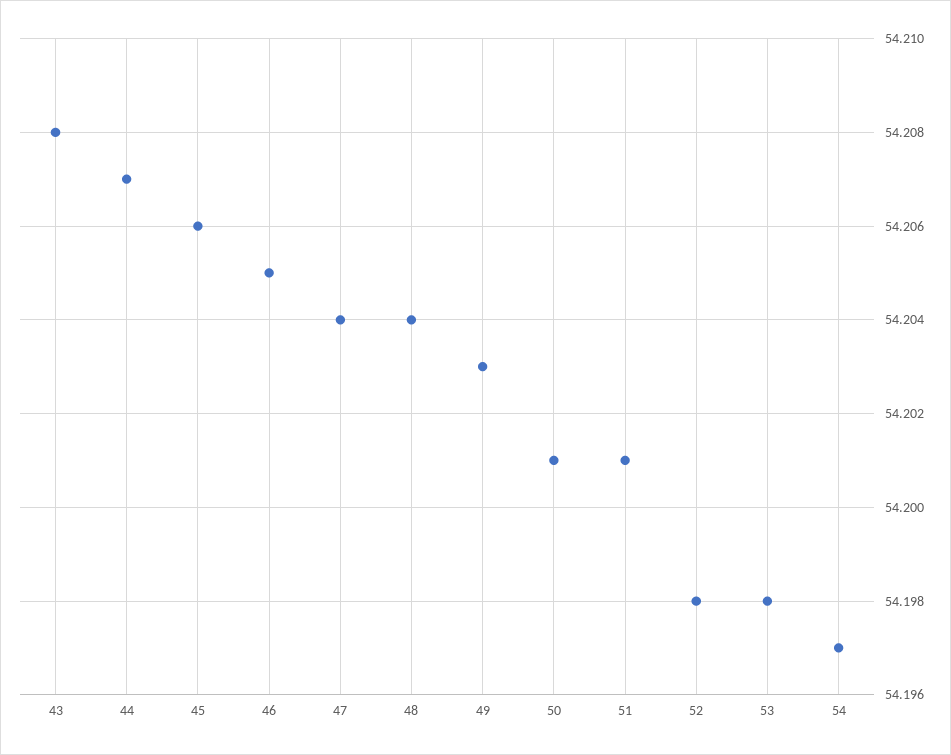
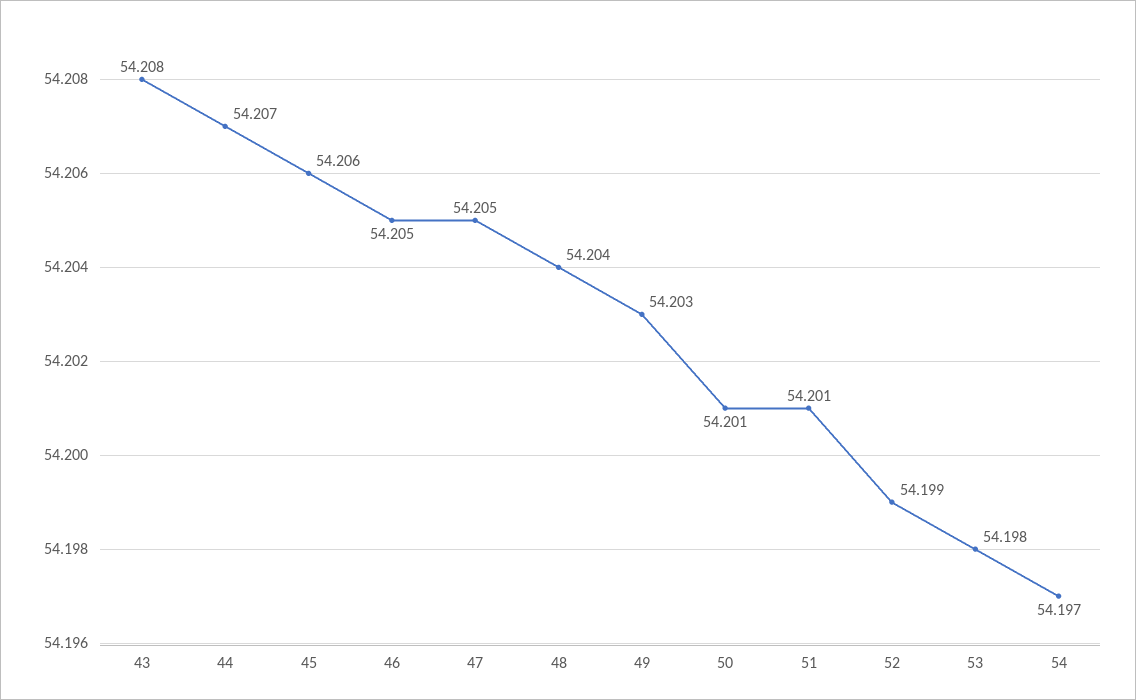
47: 54.204 -> 54.205
52: 54.198 -> 54.199

